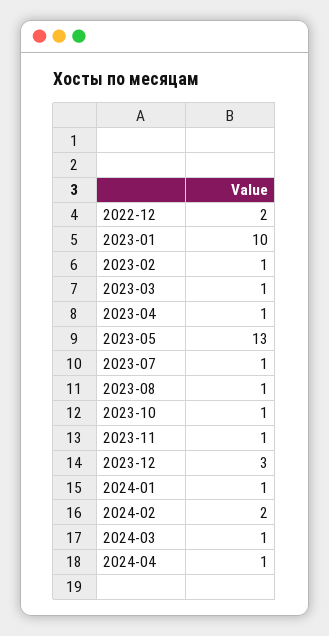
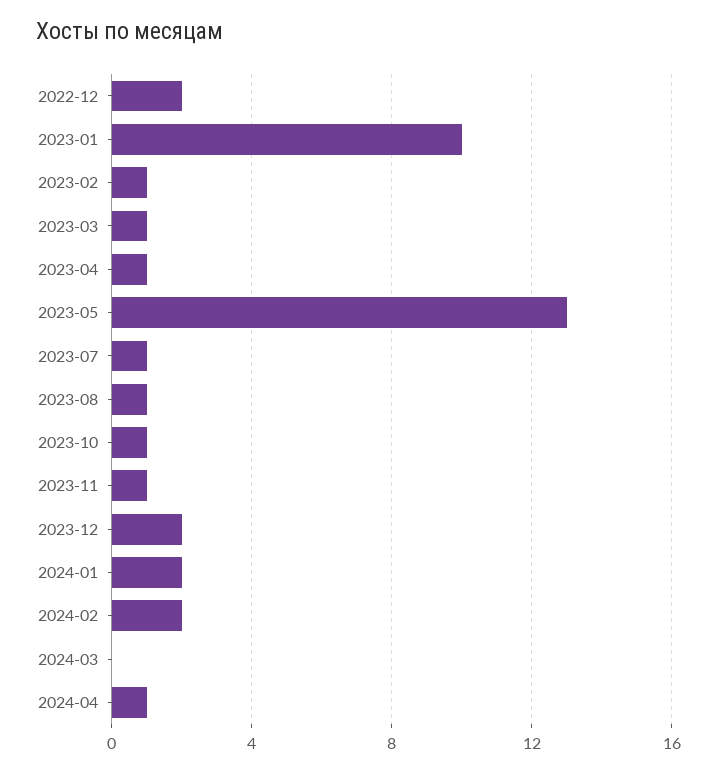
2023-12: 3 -> 2
2024-01: 1 -> 2
2024-03: 1 -> 0

